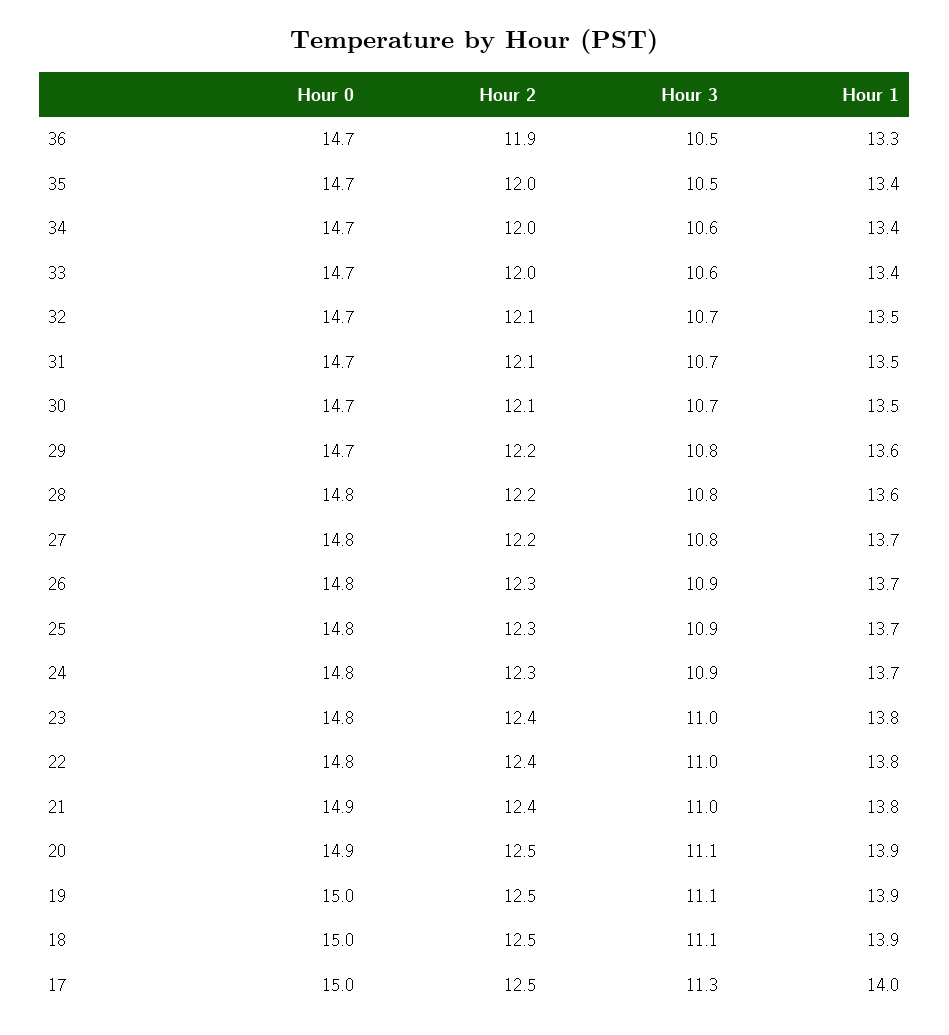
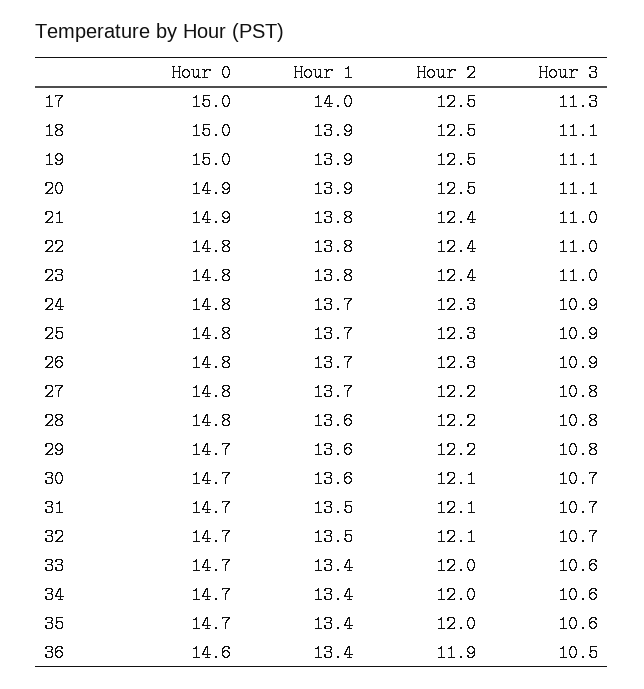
Hour 0, 36: 14.7 -> 14.6
Hour 1, 36: 13.3 -> 13.4
Hour 3, 35: 10.5 -> 10.6
Hour 1, 30: 13.5 -> 13.6

